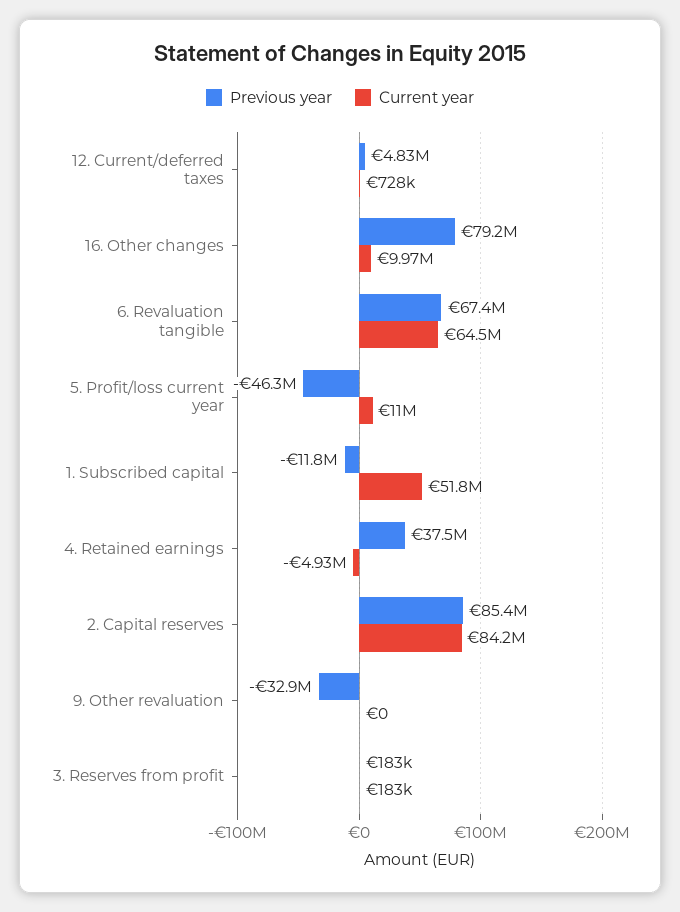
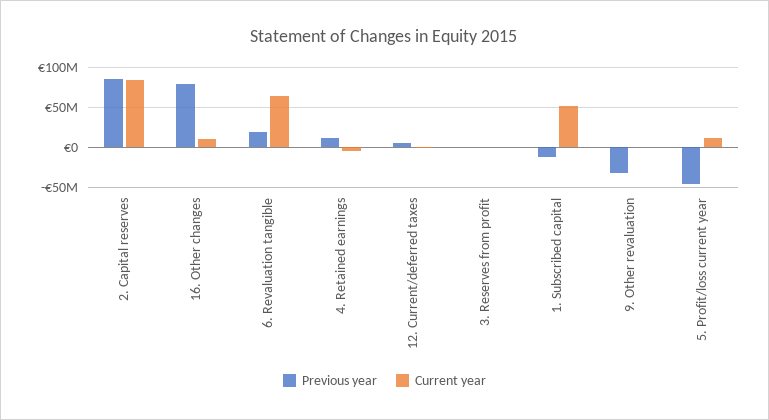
Previous year, 6. Revaluation tangible: 67400000 -> 20000000
Previous year, 4. Retained earnings: 37500000 -> 10000000

